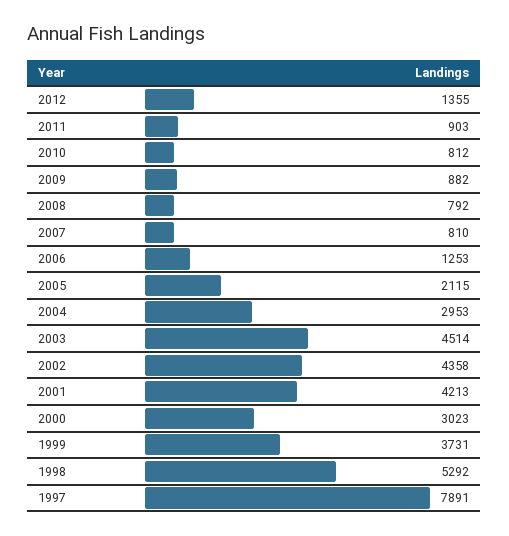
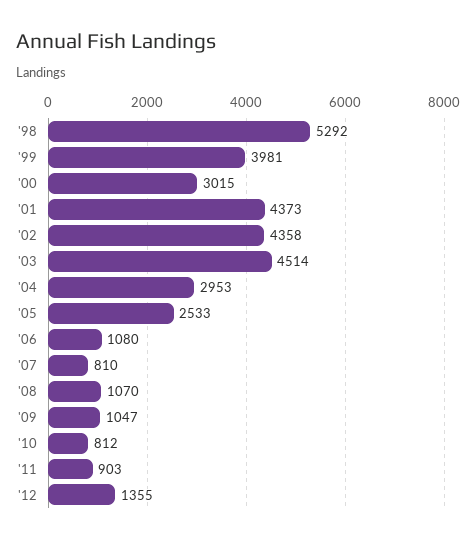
2009: 882 -> 1047
2008: 792 -> 1070
2006: 1253 -> 1080
2005: 2115 -> 2533
2001: 4213 -> 4373
2000: 3023 -> 3015
1999: 3731 -> 3981
1997: 7891 -> none

